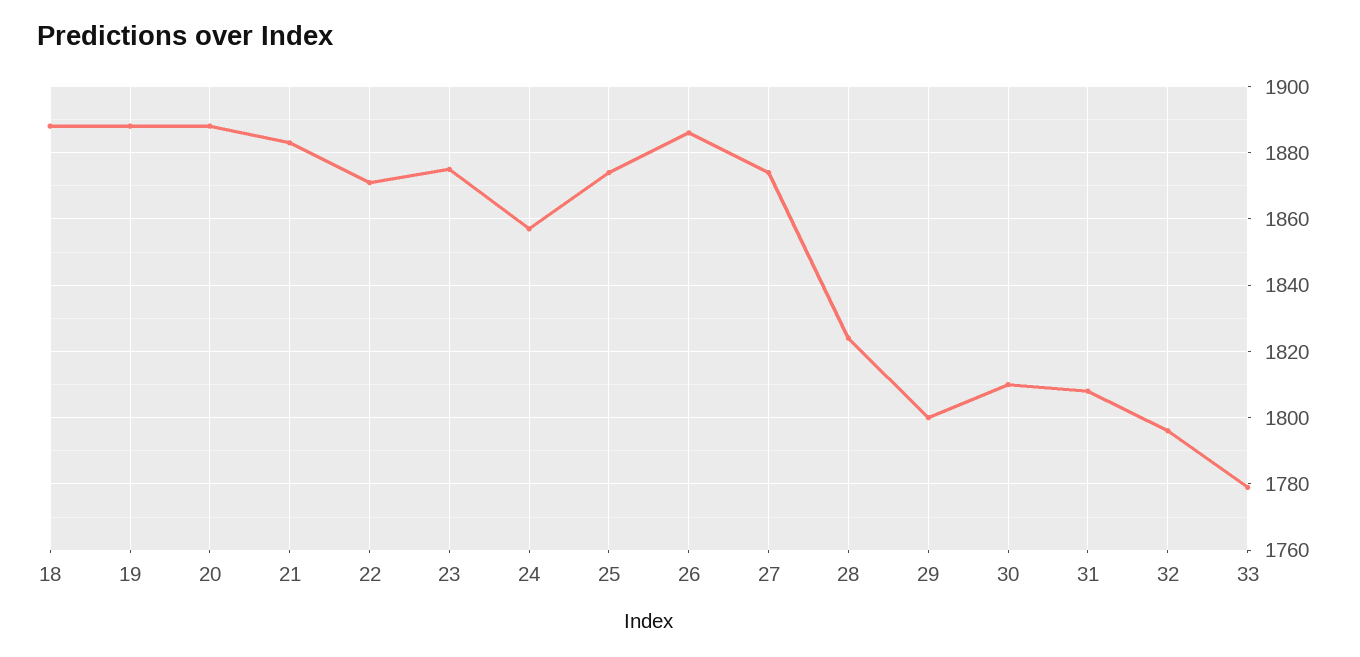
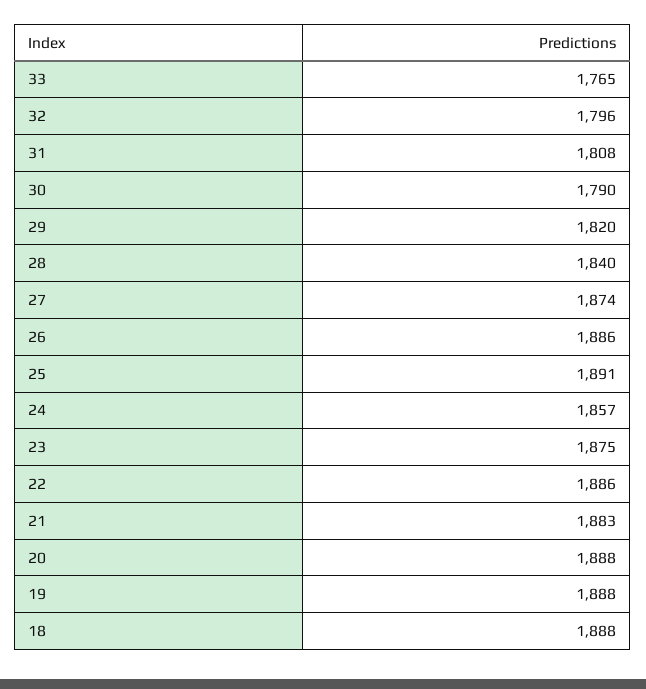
22: 1870 -> 1886
25: 1875 -> 1891
28: 1825 -> 1840
29: 1800 -> 1820
30: 1810 -> 1790
33: 1780 -> 1765

